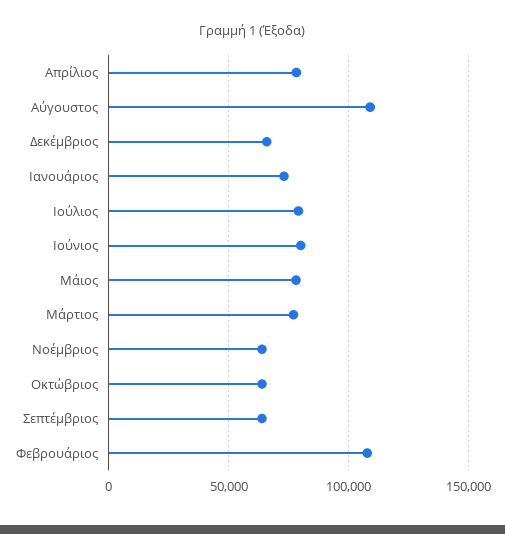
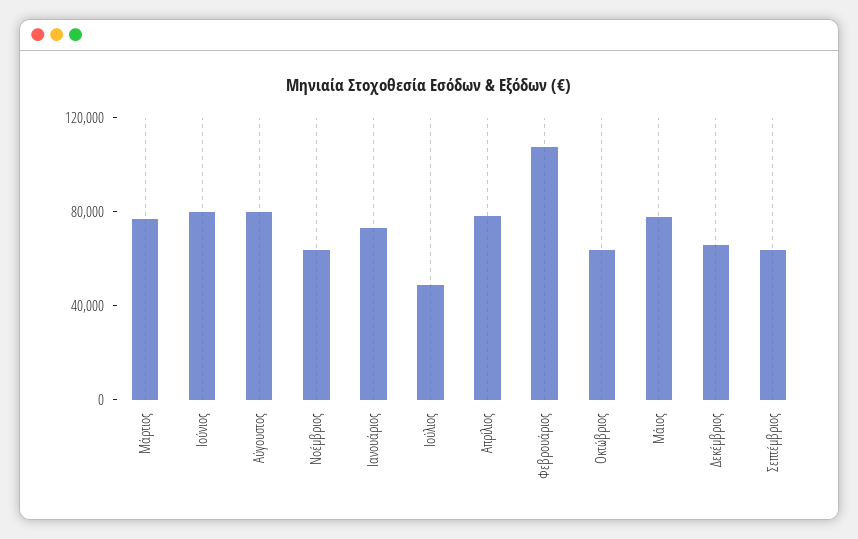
Αύγουστος: 110000 -> 80000
Ιούλιος: 80000 -> 50000

